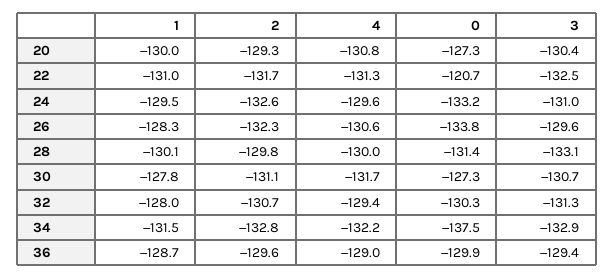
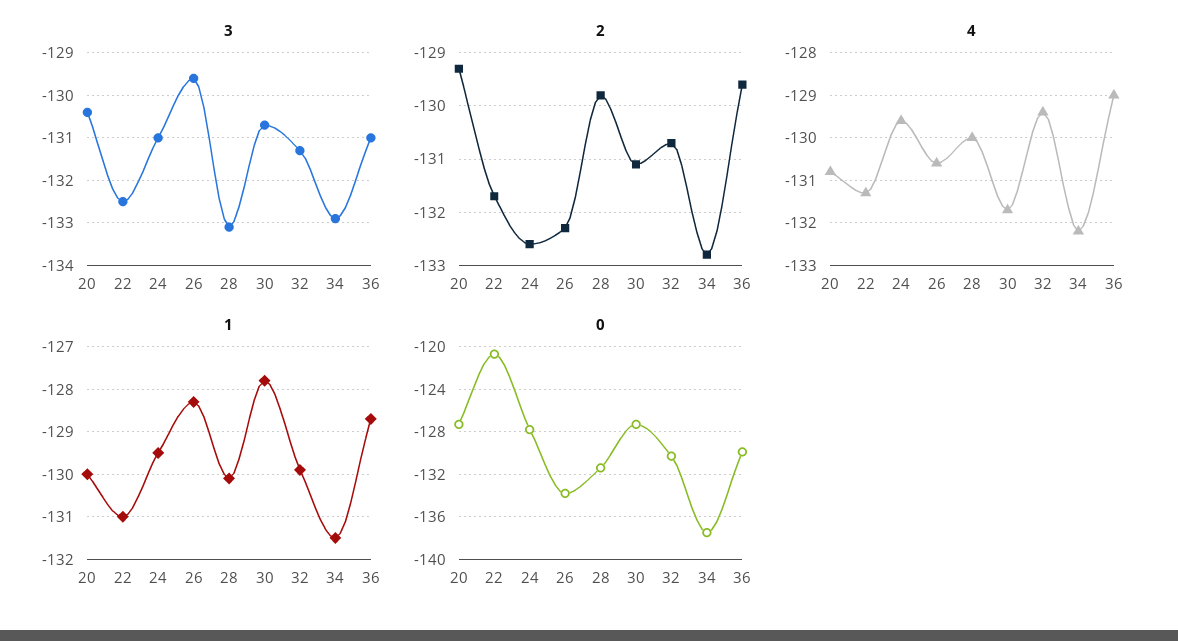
0, 24: -133.2 -> -128
1, 32: -128 -> -130
3, 36: -129.4 -> -131

